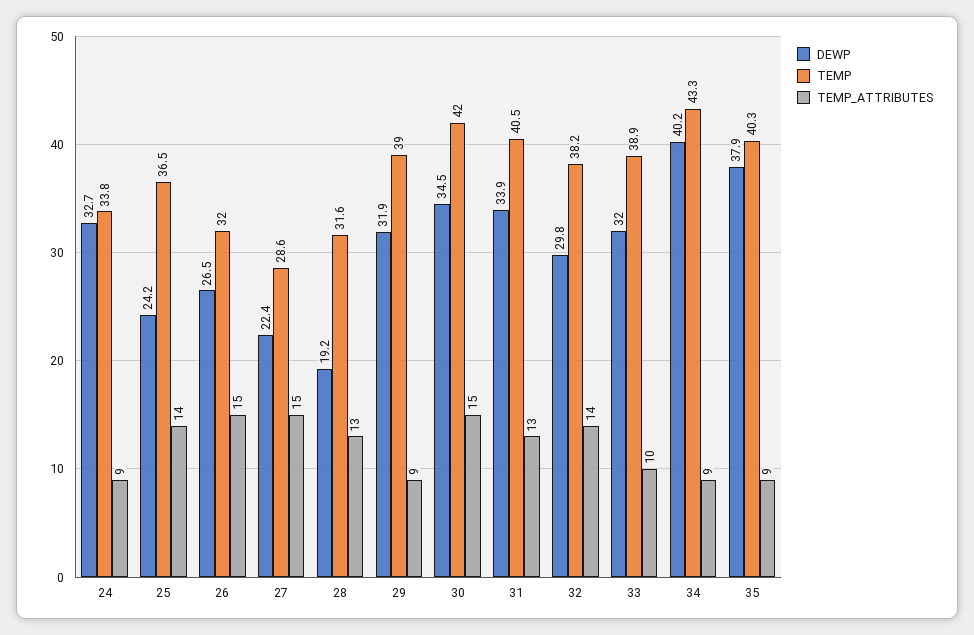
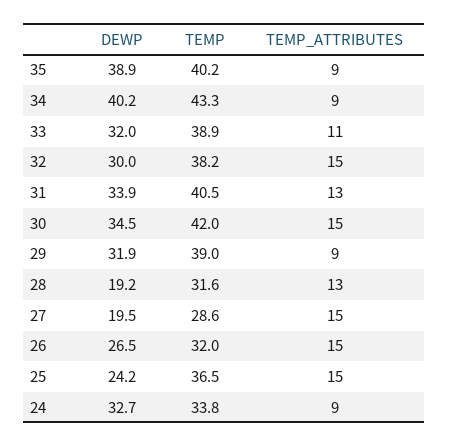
TEMP_ATTRIBUTES, 25: 14 -> 15
DEWP, 27: 22.4 -> 19.5
DEWP, 32: 29.8 -> 30
TEMP_ATTRIBUTES, 32: 14 -> 15
TEMP_ATTRIBUTES, 33: 10 -> 11
DEWP, 35: 37.9 -> 38.9
TEMP, 35: 40.3 -> 40.2

